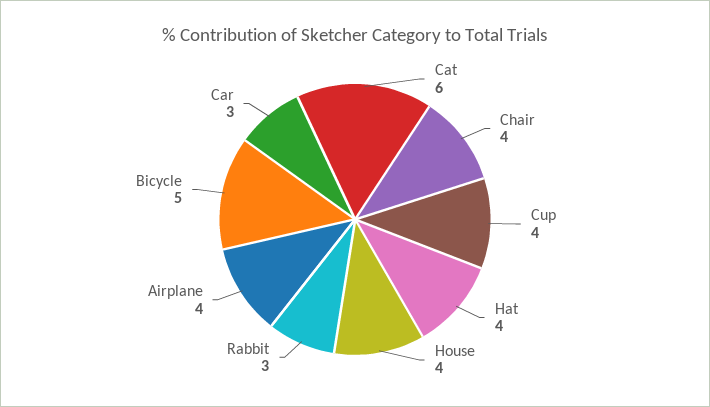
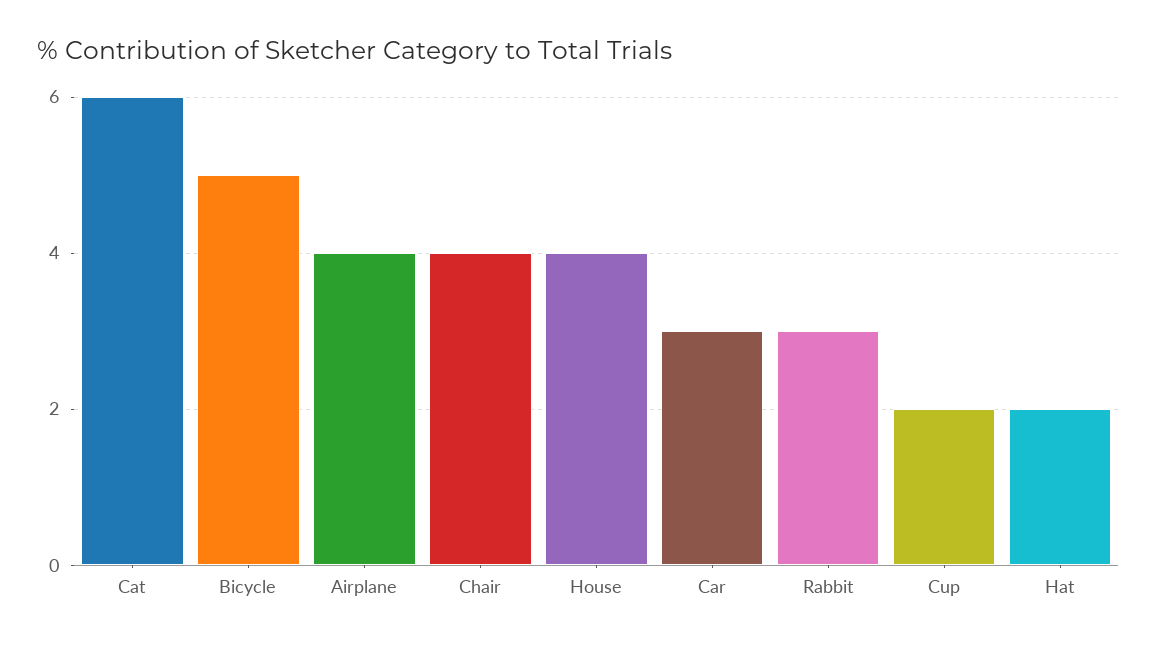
Cup: 4 -> 2
Hat: 4 -> 2

